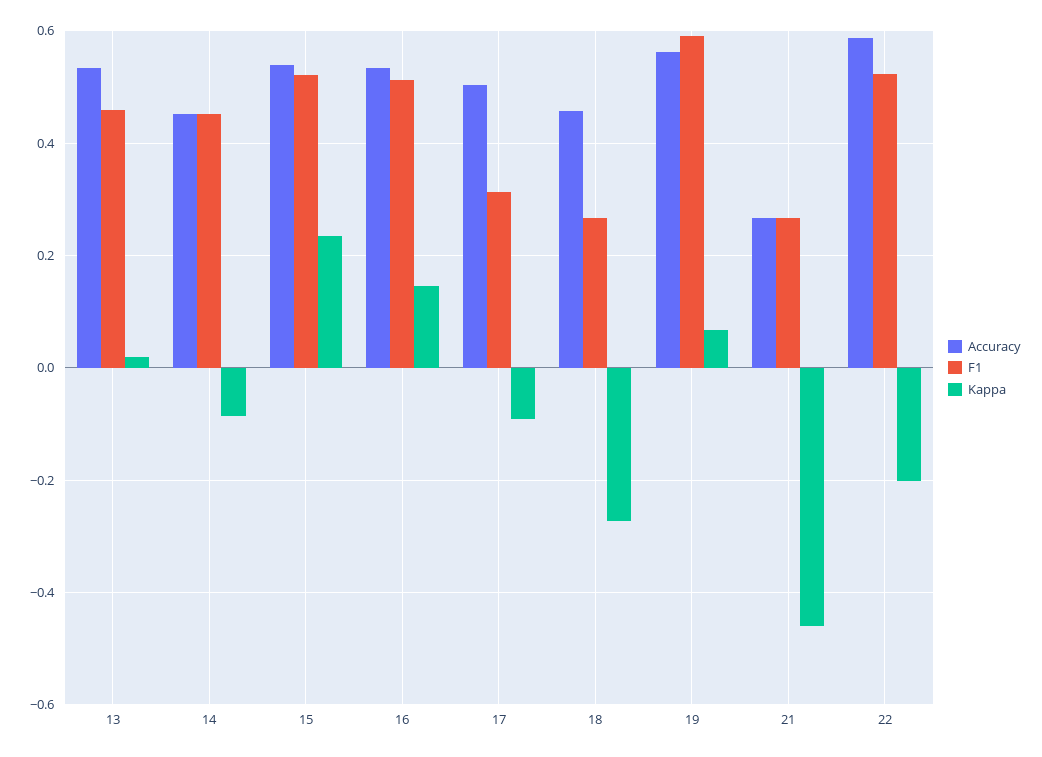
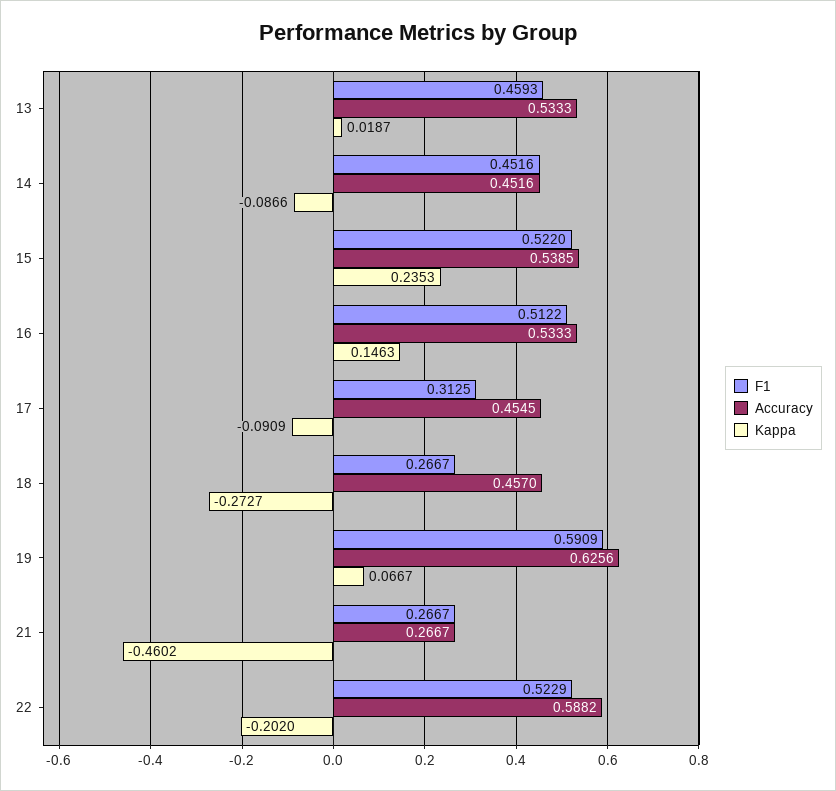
Accuracy, 17: 0.5 -> 0.4545
Accuracy, 19: 0.56 -> 0.6256

